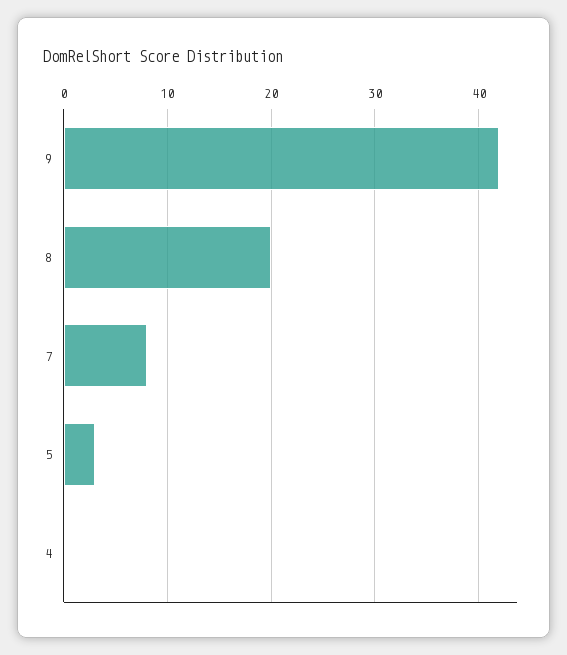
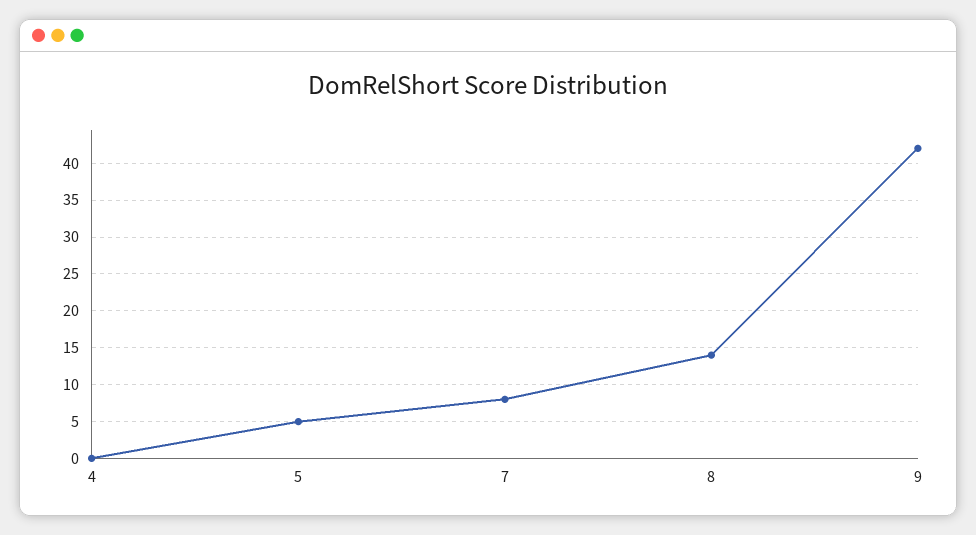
8: 20 -> 14
5: 3 -> 5

